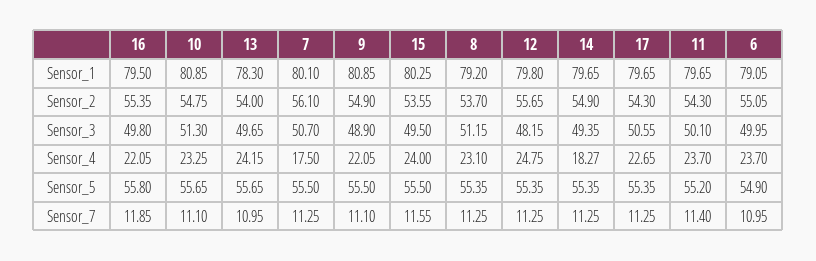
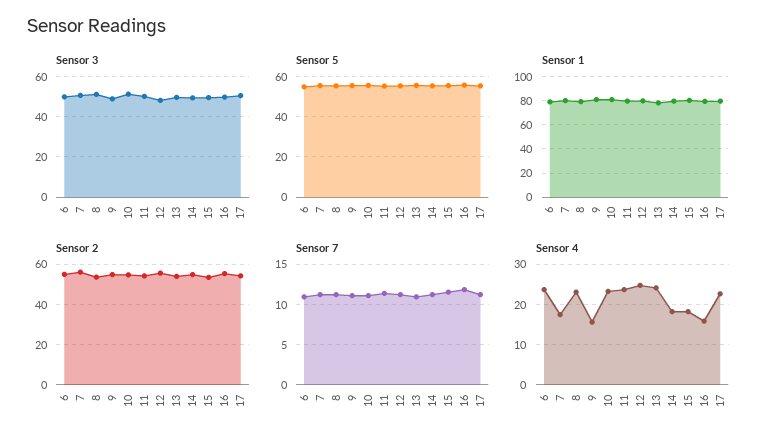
Sensor_4, 16: 22.05 -> 16
Sensor_4, 9: 22.05 -> 16
Sensor_4, 15: 24 -> 18

